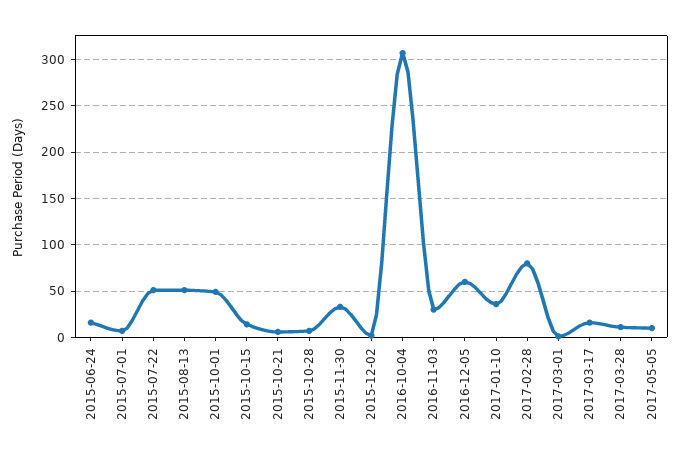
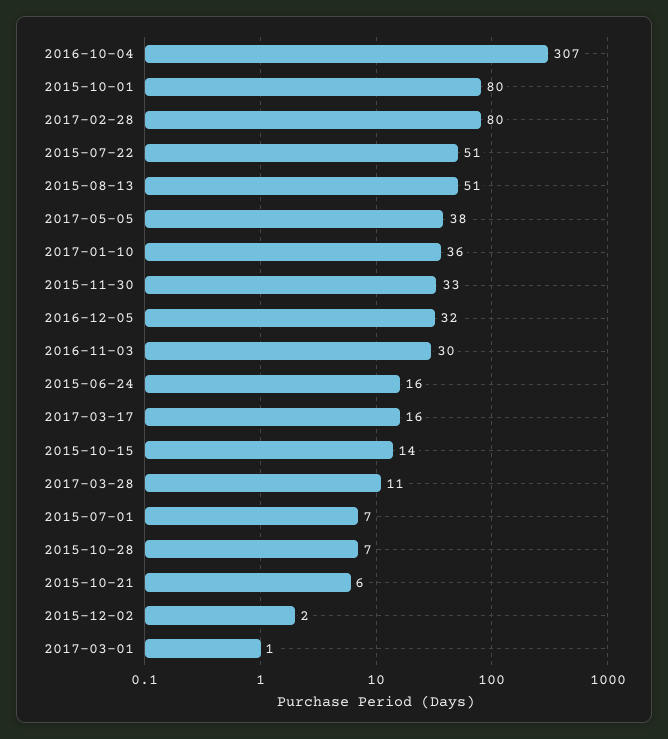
2015-10-01: 50 -> 80
2016-12-05: 60 -> 32
2017-05-05: 10 -> 38

